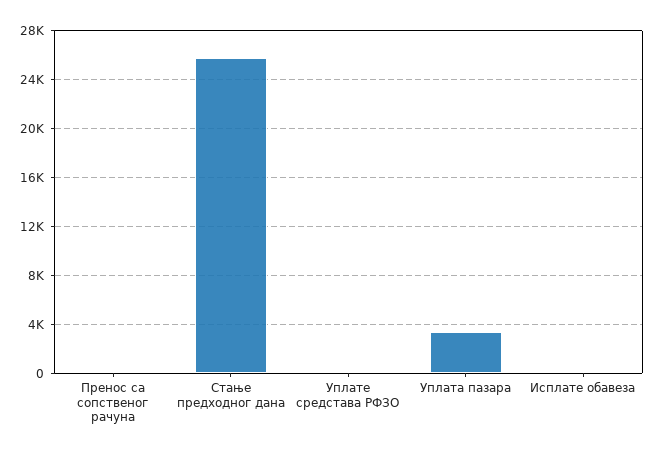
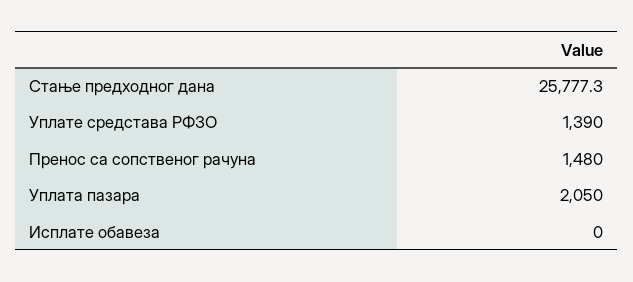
Пренос са сопственог рачуна: 0 -> 1480
Уплате средстава РФЗО: 0 -> 1390
Уплата пазара: 3500 -> 2050

